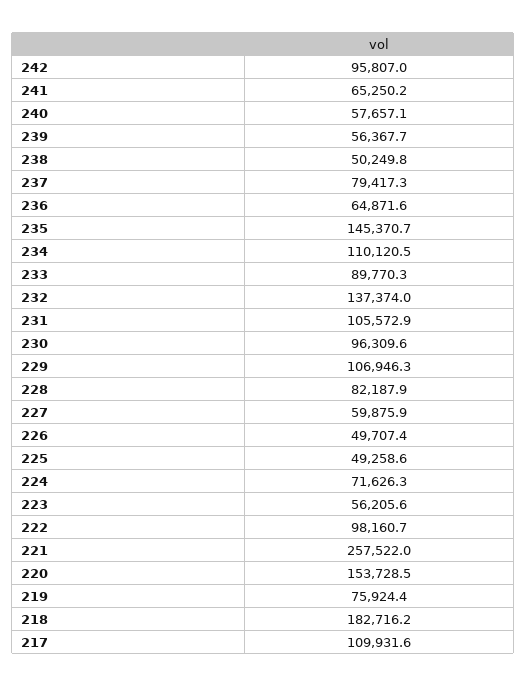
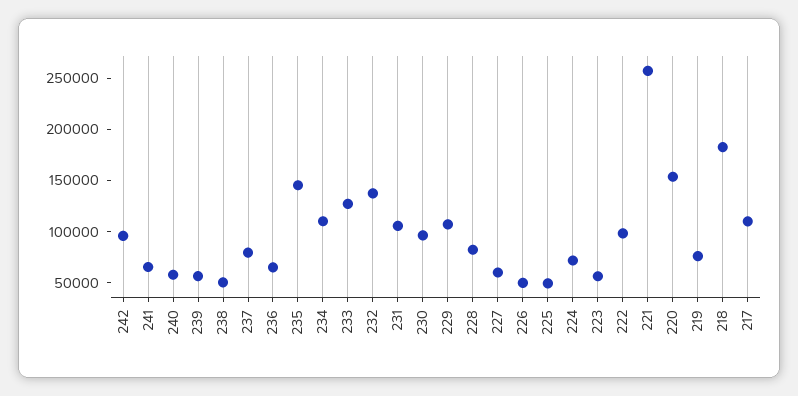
233: 89770.3 -> 130000

